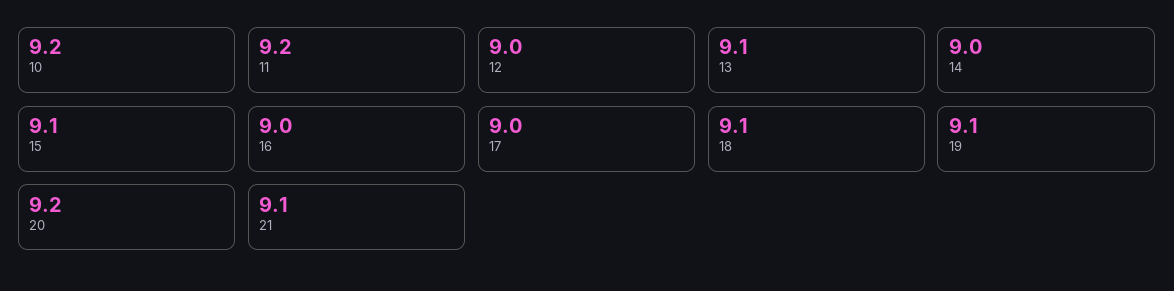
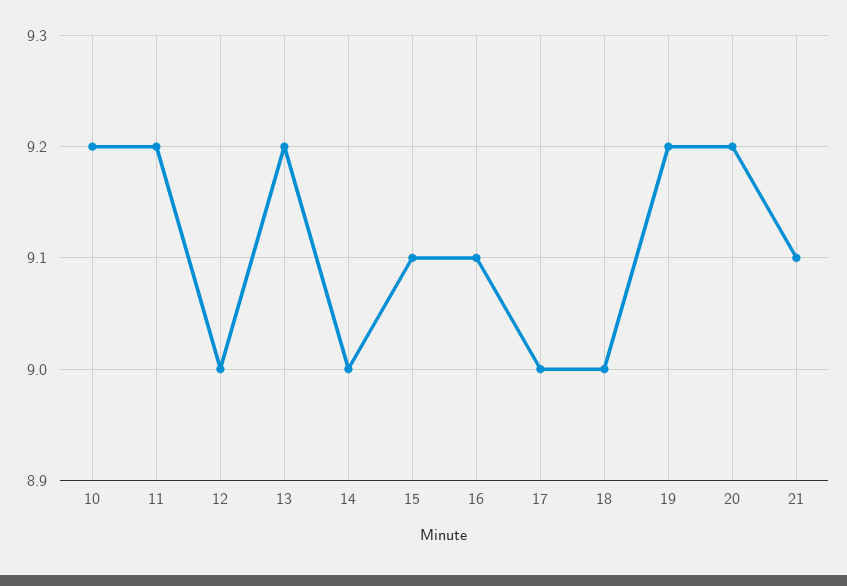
13: 9.1 -> 9.2
16: 9 -> 9.1
18: 9.1 -> 9
19: 9.1 -> 9.2

